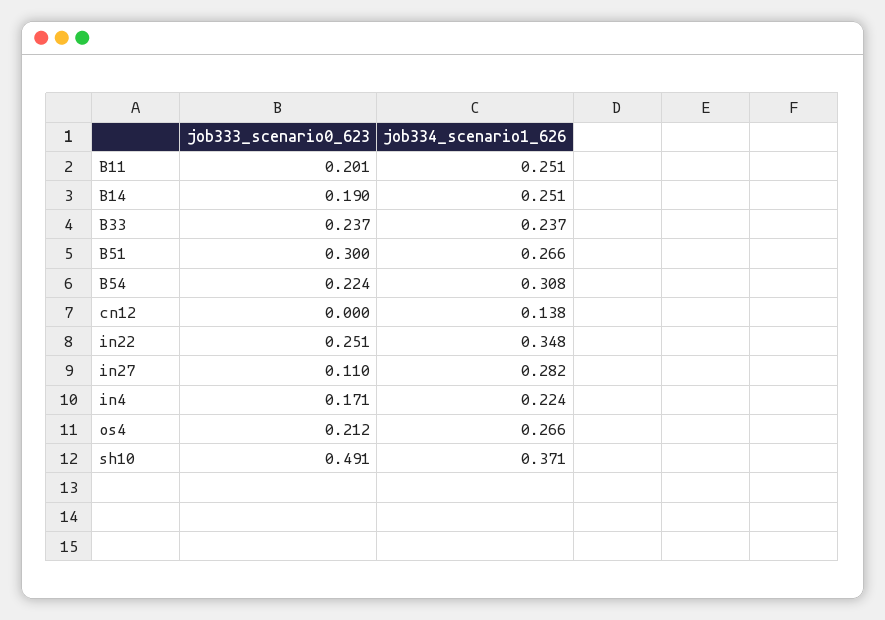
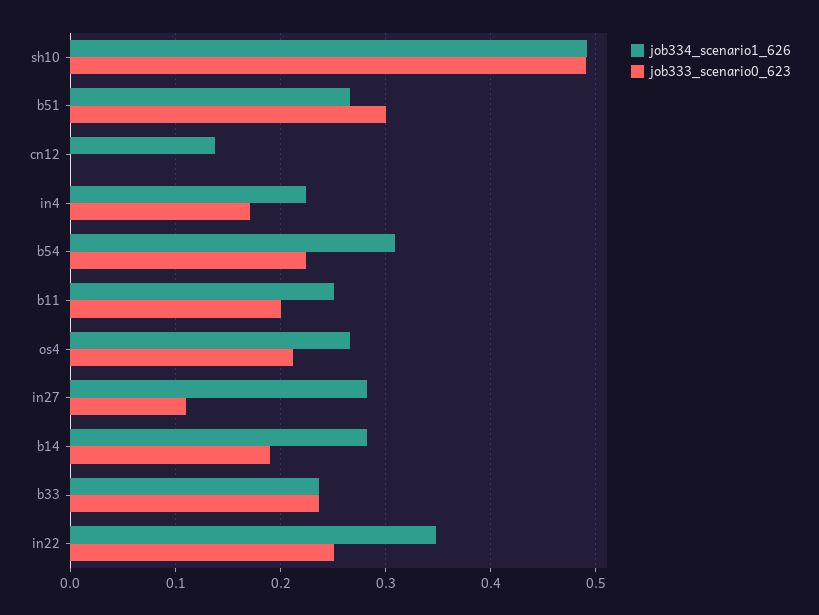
job334_scenario1_626, B14: 0.251 -> 0.28
job334_scenario1_626, sh10: 0.371 -> 0.49

